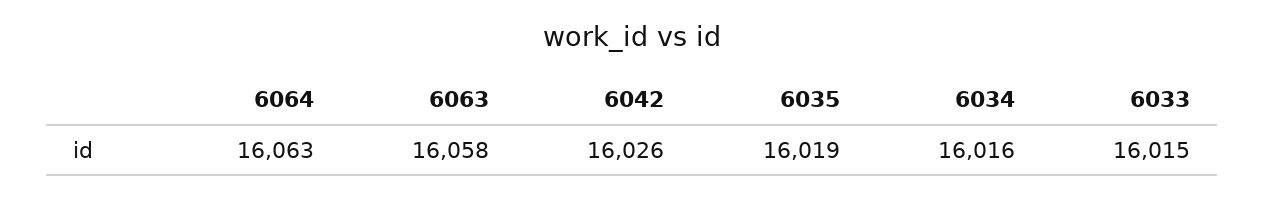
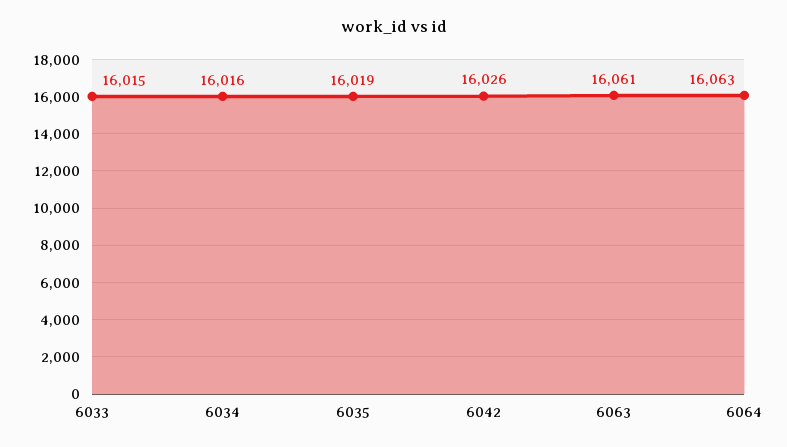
6063: 16058 -> 16061

